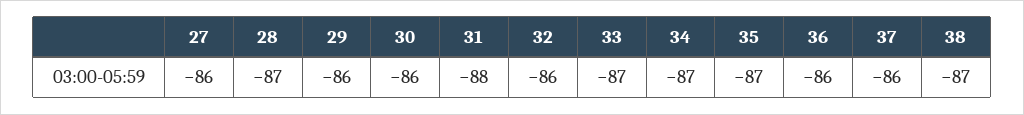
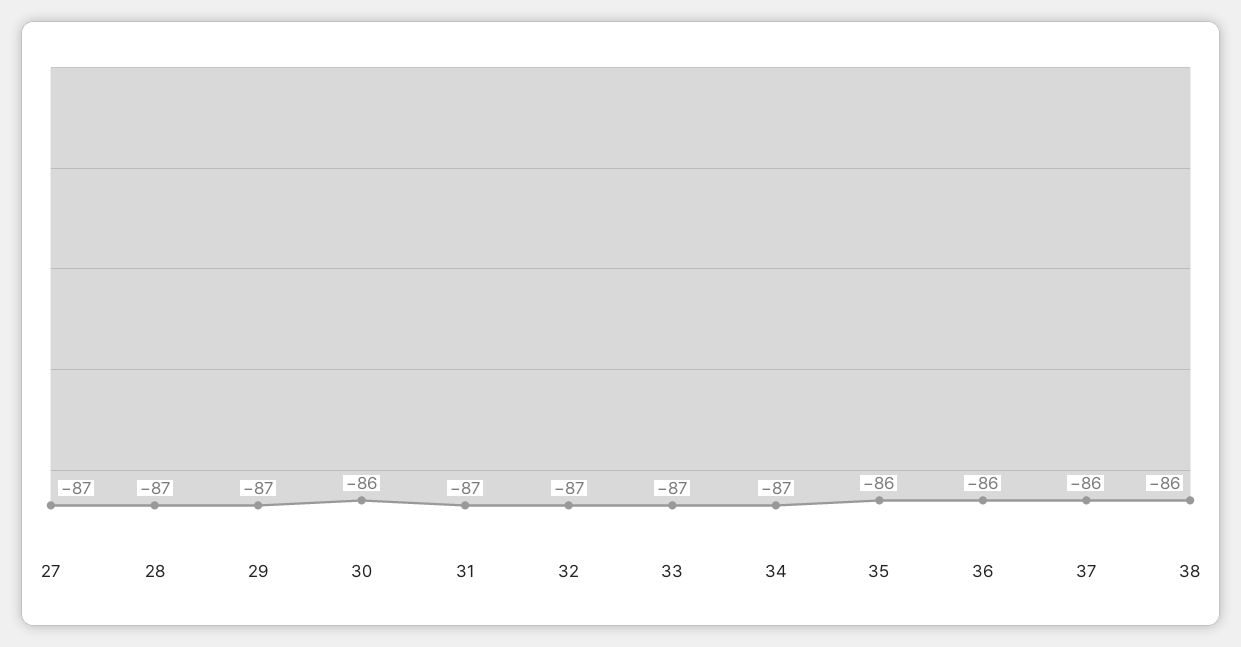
27: -86 -> -87
29: -86 -> -87
31: -88 -> -87
32: -86 -> -87
35: -87 -> -86
38: -87 -> -86

